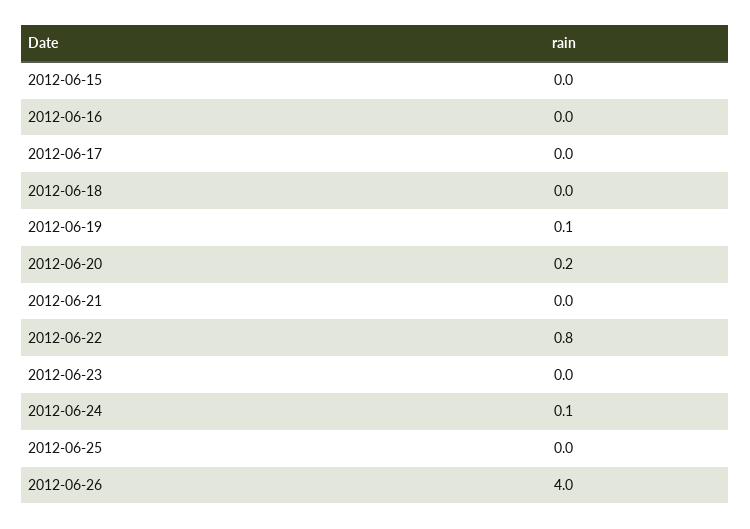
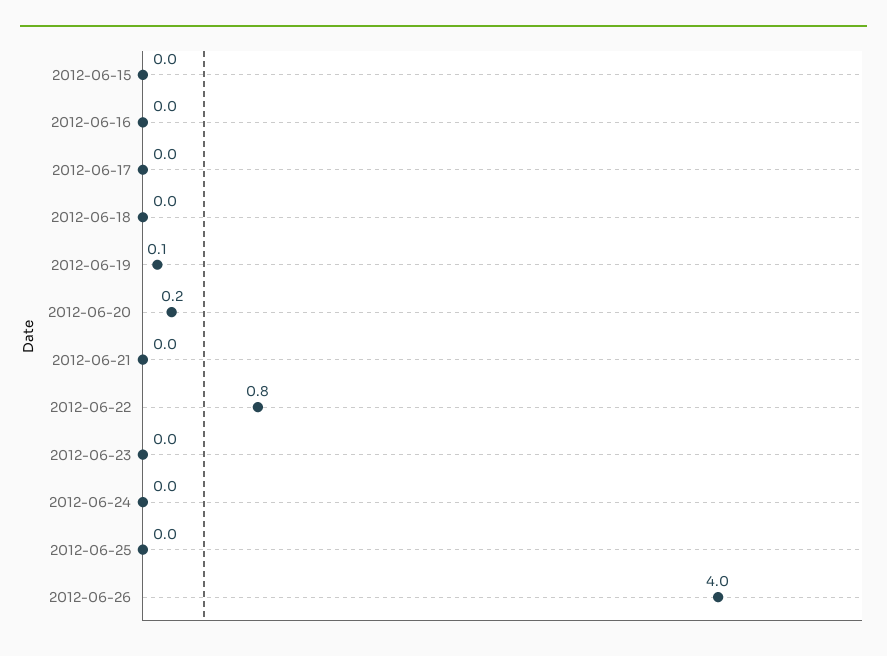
2012-06-24: 0.1 -> 0

